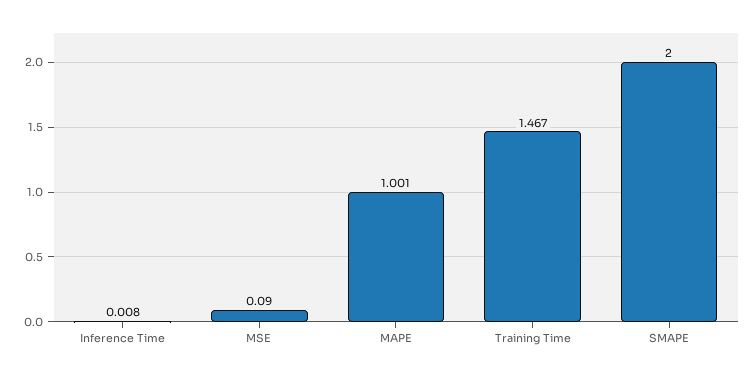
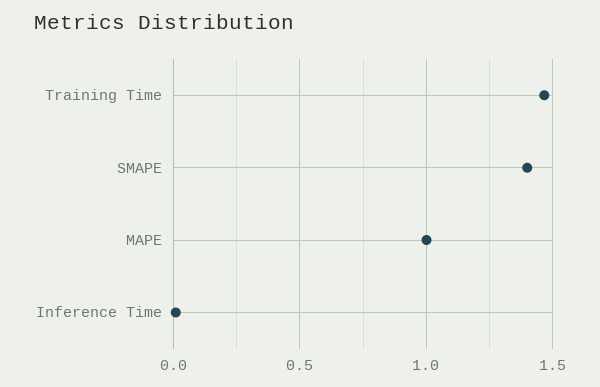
MSE: 0.09 -> none
SMAPE: 2 -> 1.4

